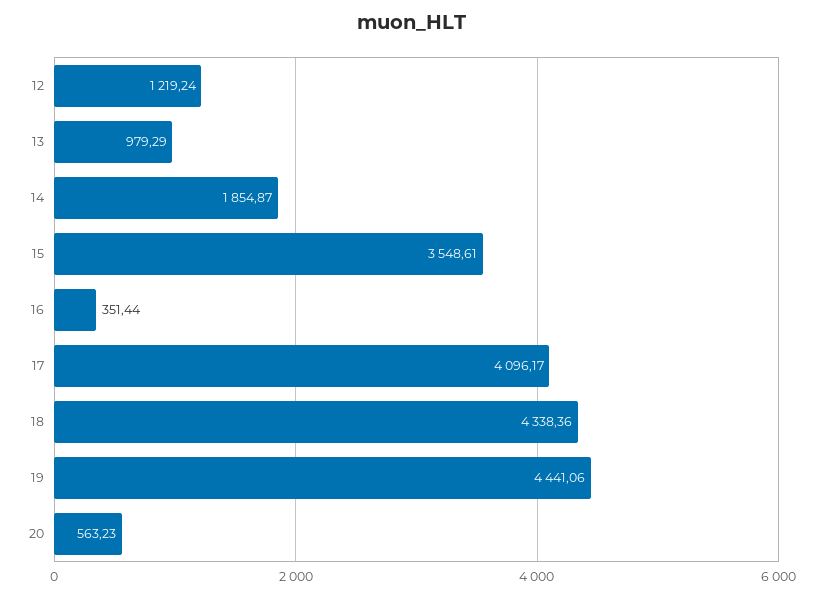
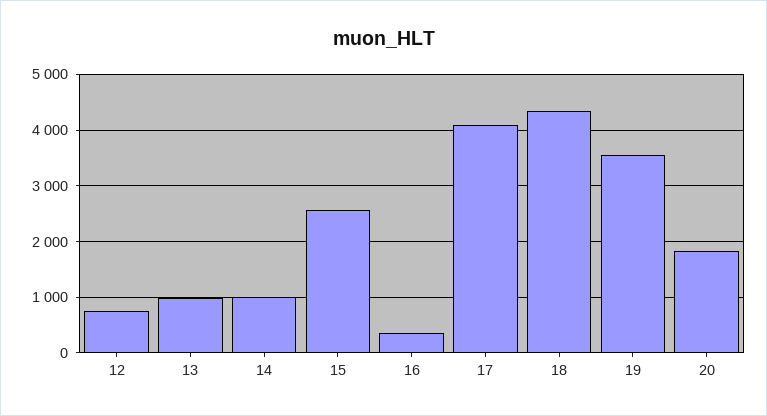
12: 1219.24 -> 800
14: 1854.87 -> 1000
15: 3548.61 -> 2600
19: 4441.06 -> 3600
20: 563.23 -> 1800

